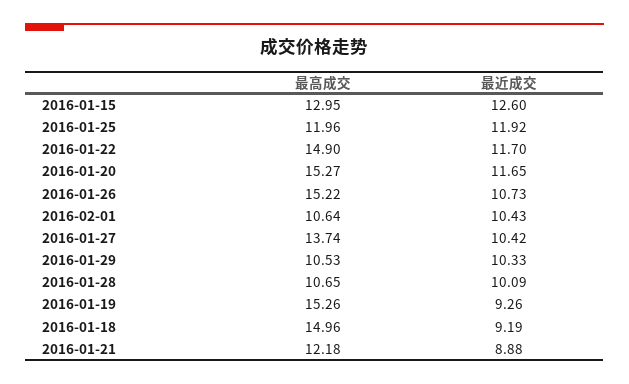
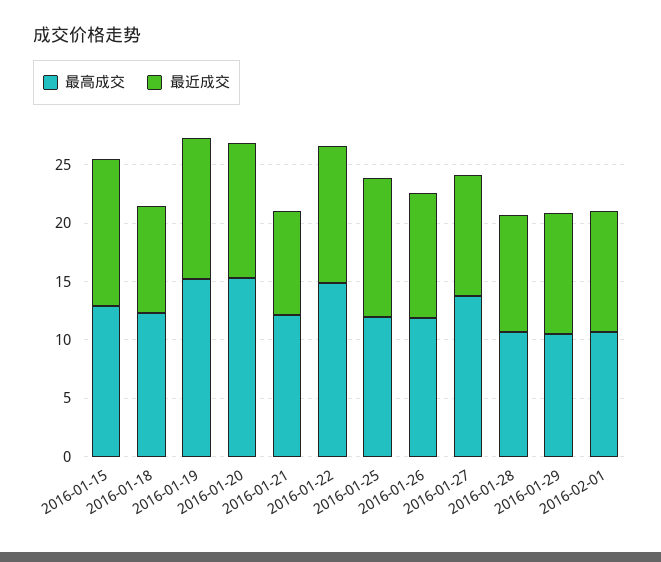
最高成交, 2016-01-26: 15.22 -> 12
最近成交, 2016-01-19: 9.26 -> 12
最高成交, 2016-01-18: 14.96 -> 12

